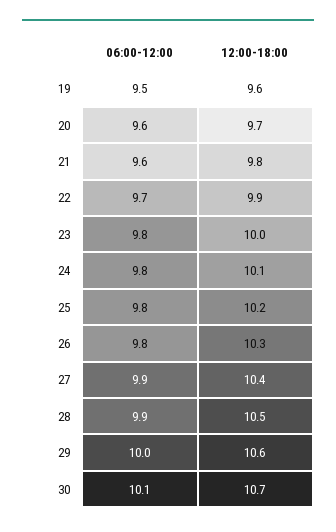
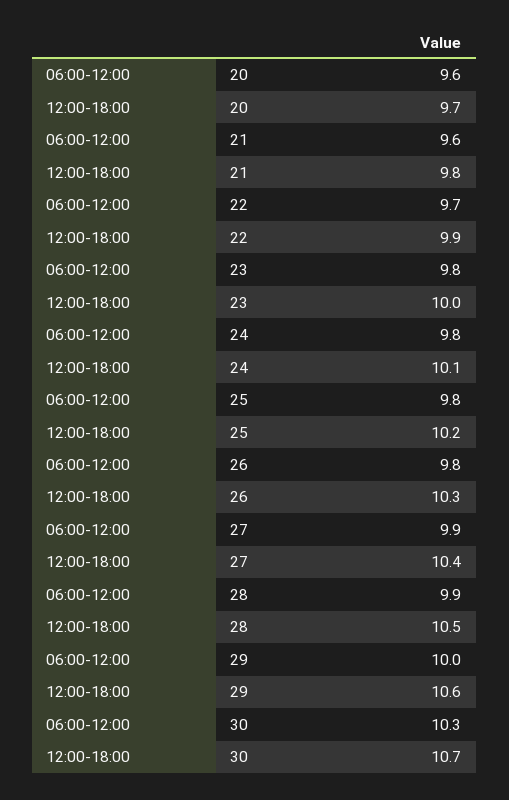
06:00-12:00, 19: 9.5 -> none
12:00-18:00, 19: 9.6 -> none
06:00-12:00, 30: 10.1 -> 10.3

